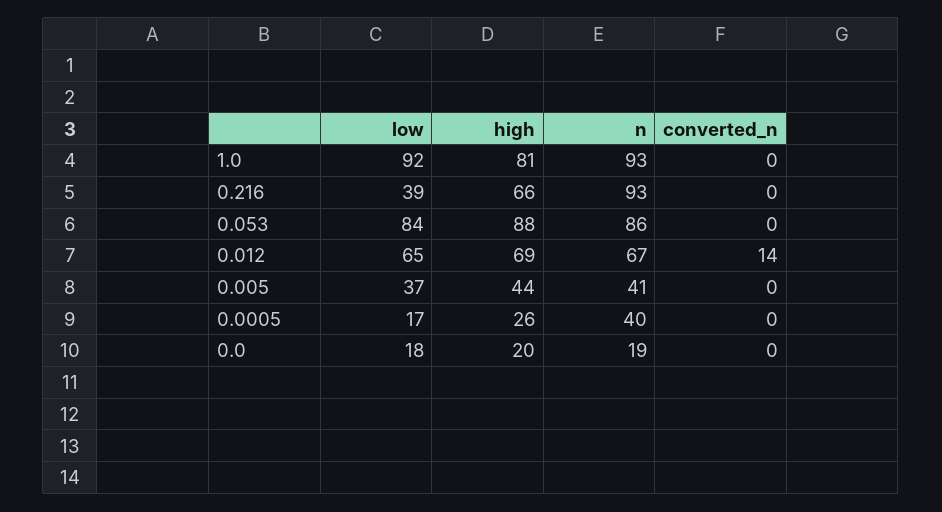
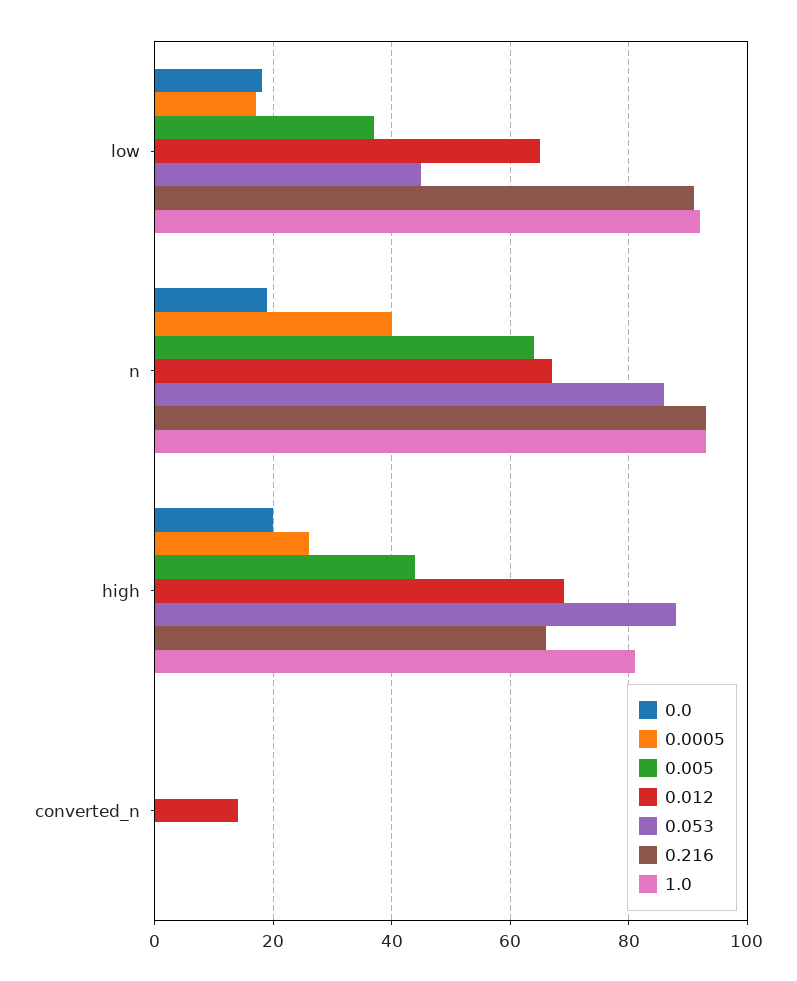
0.216, low: 39 -> 90
0.053, low: 84 -> 45
0.005, n: 41 -> 65

